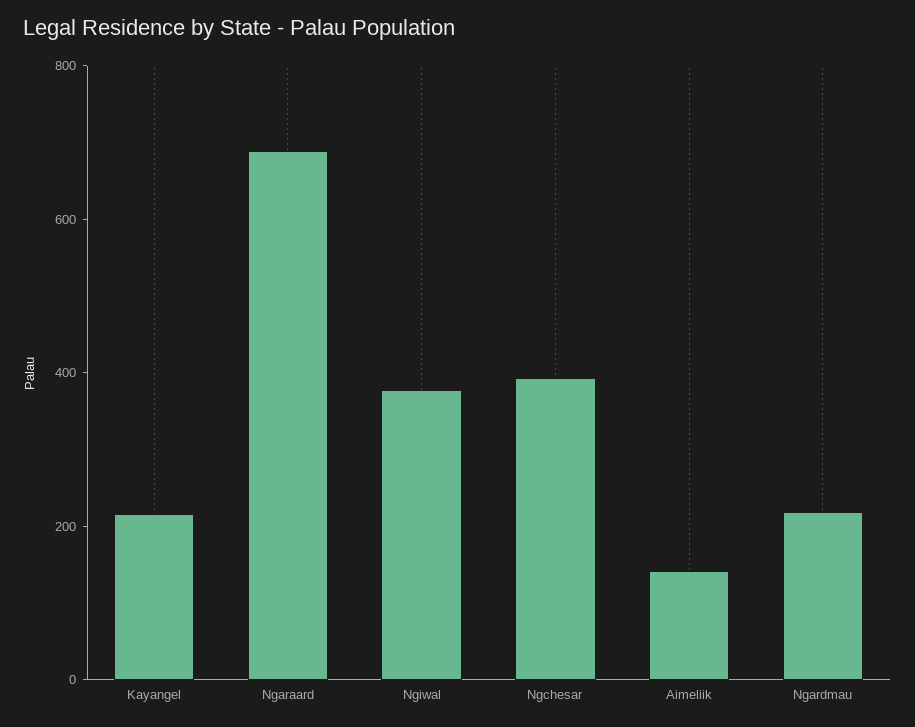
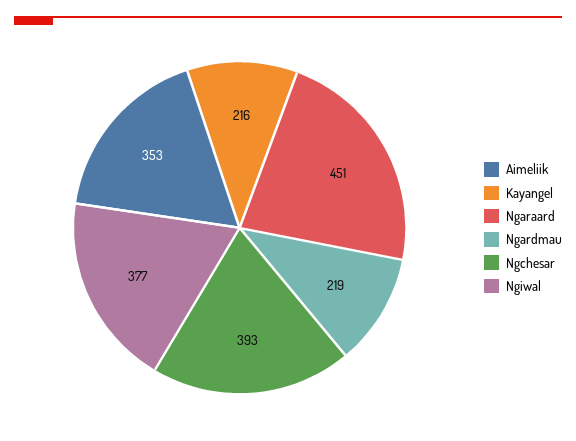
Ngaraard: 700 -> 451
Aimeliik: 150 -> 353

